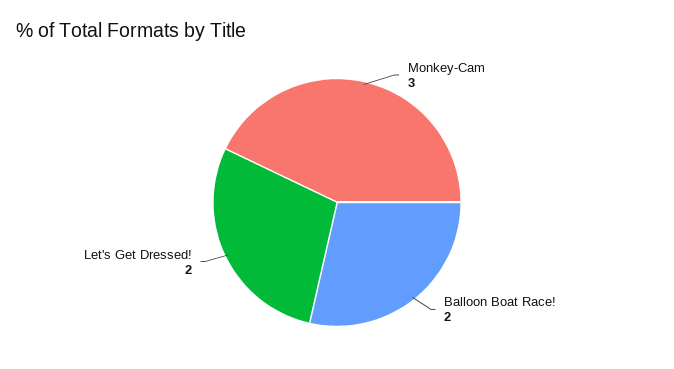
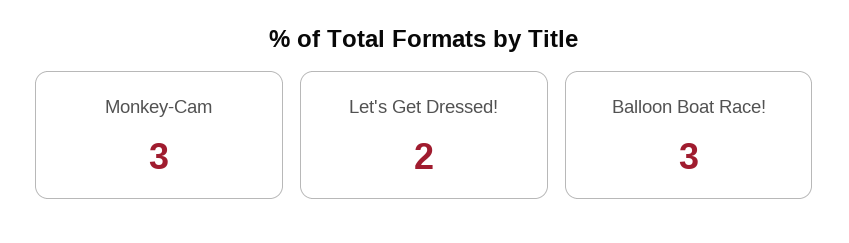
Balloon Boat Race!: 2 -> 3

